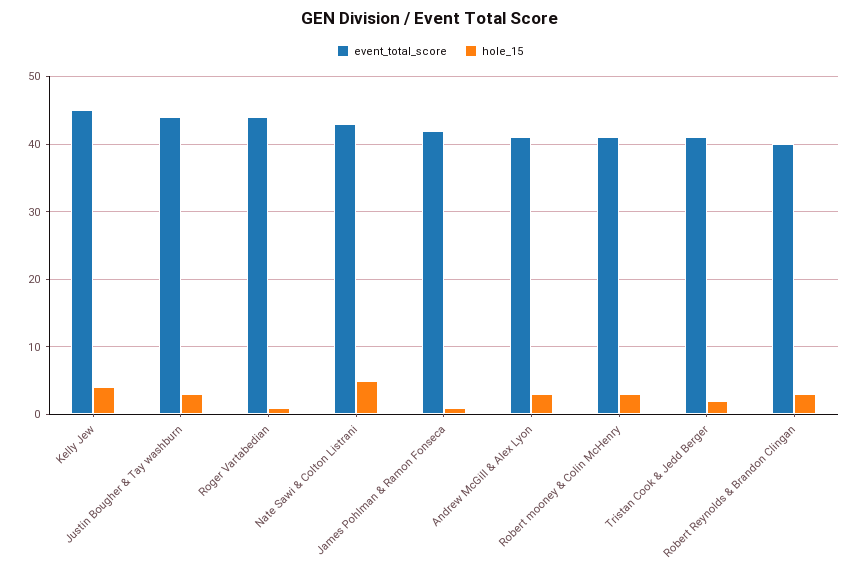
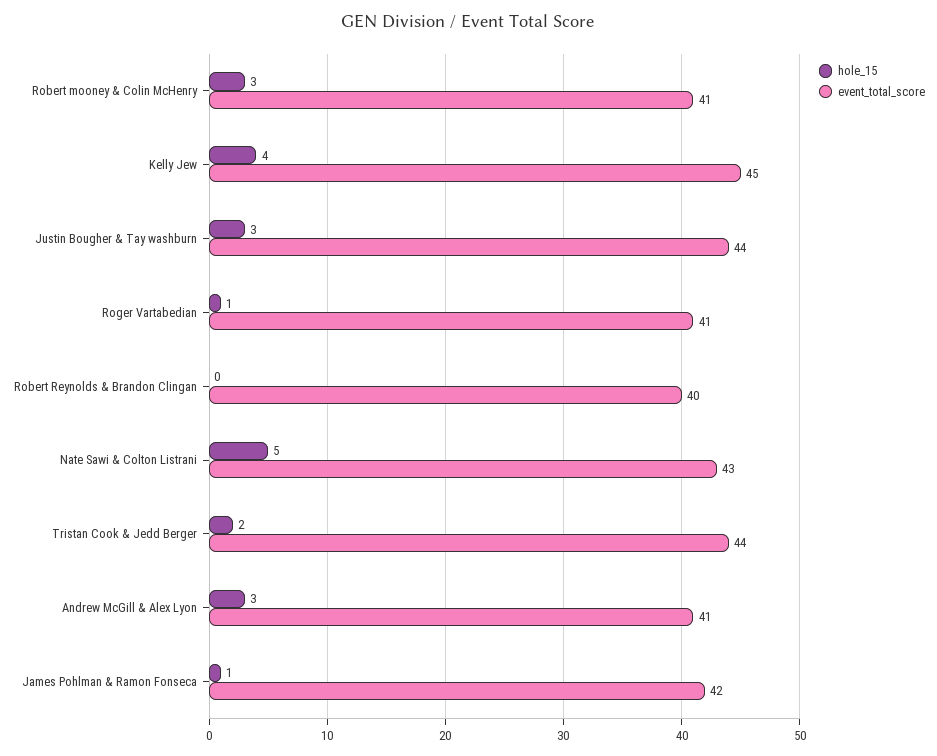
event_total_score, Roger Vartabedian: 44 -> 41
event_total_score, Tristan Cook & Jedd Berger: 41 -> 44
hole_15, Robert Reynolds & Brandon Clingan: 3 -> 0

